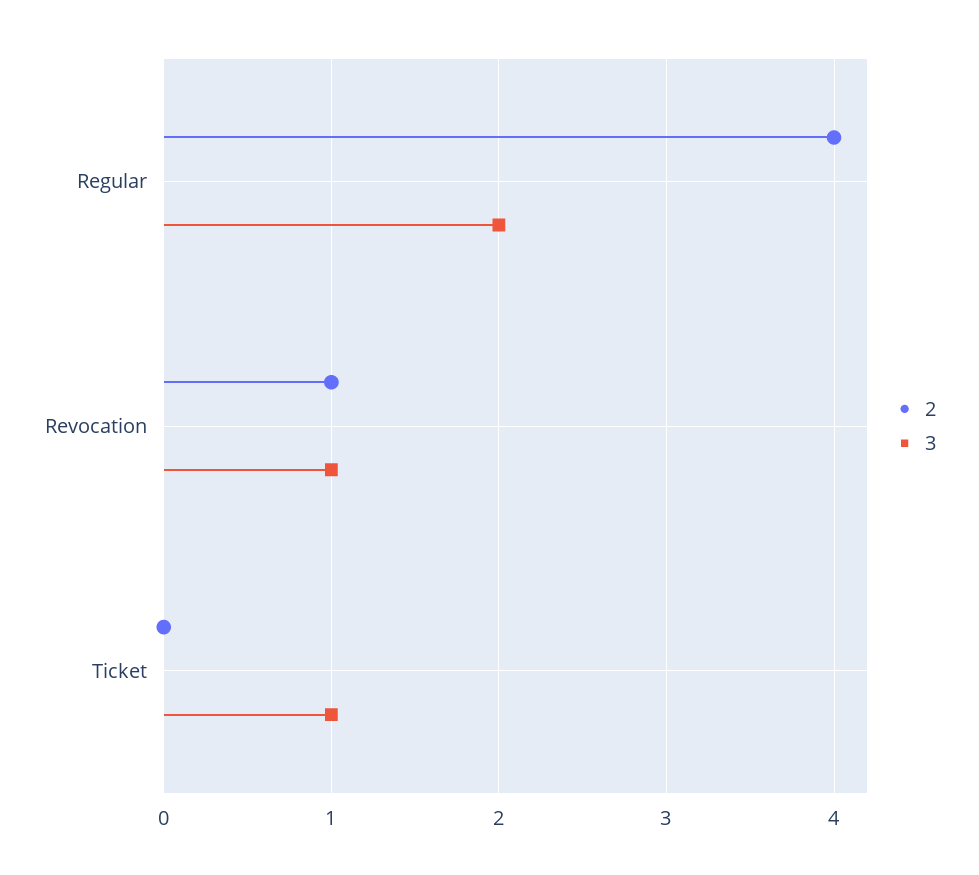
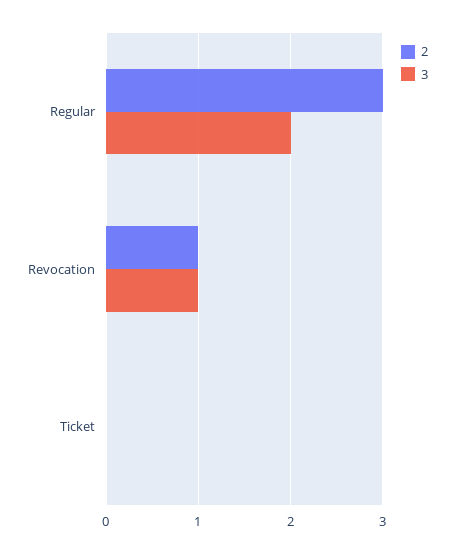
2, Regular: 4 -> 3
3, Ticket: 1 -> 0

